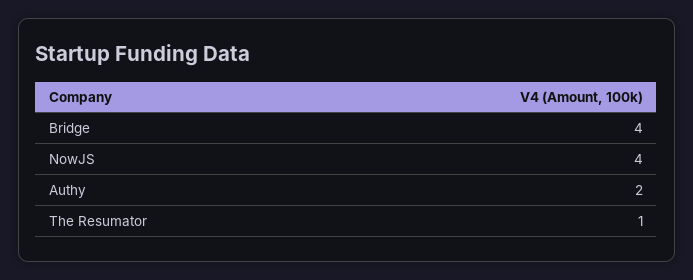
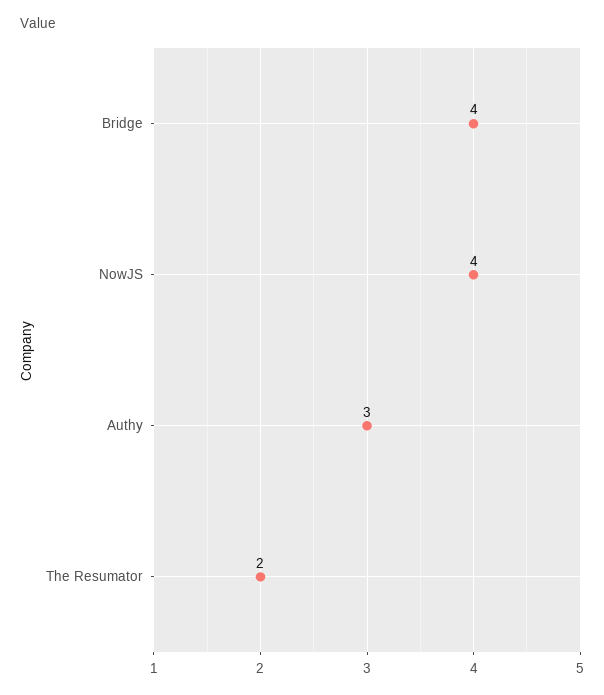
Authy: 2 -> 3
The Resumator: 1 -> 2

